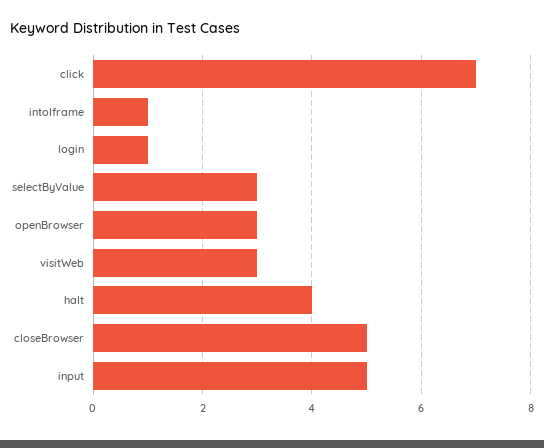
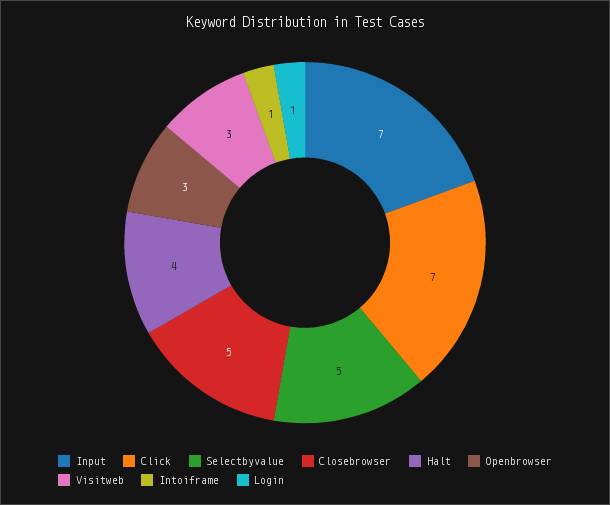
selectByValue: 3 -> 5
input: 5 -> 7

